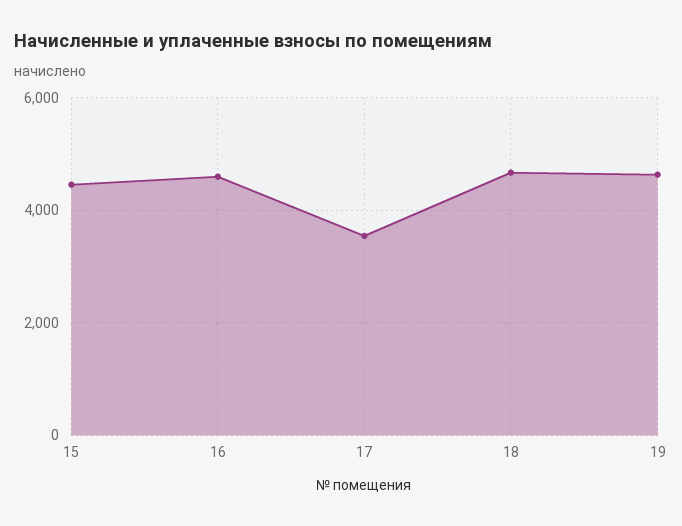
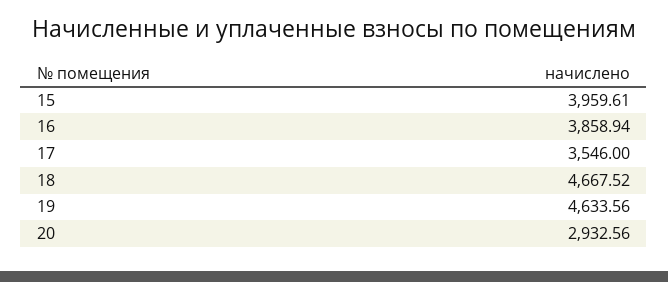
15: 4400 -> 3959.61
16: 4600 -> 3858.94
20: none -> 2932.56

